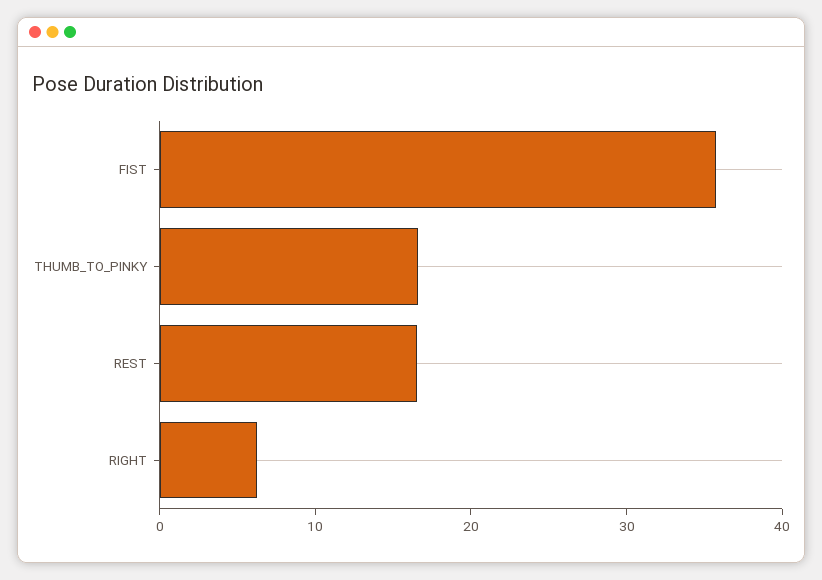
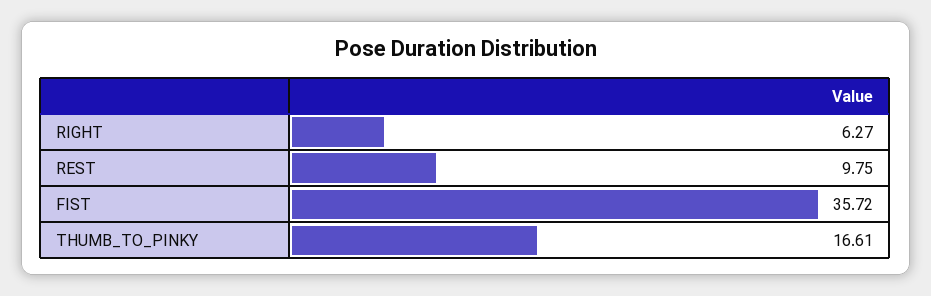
REST: 16 -> 9.75

